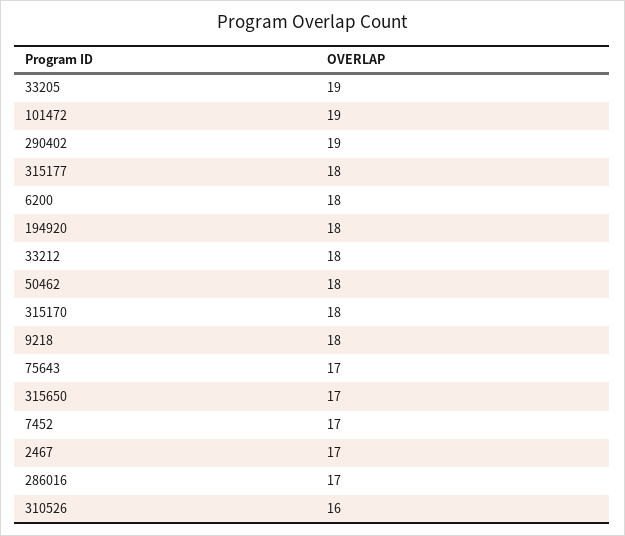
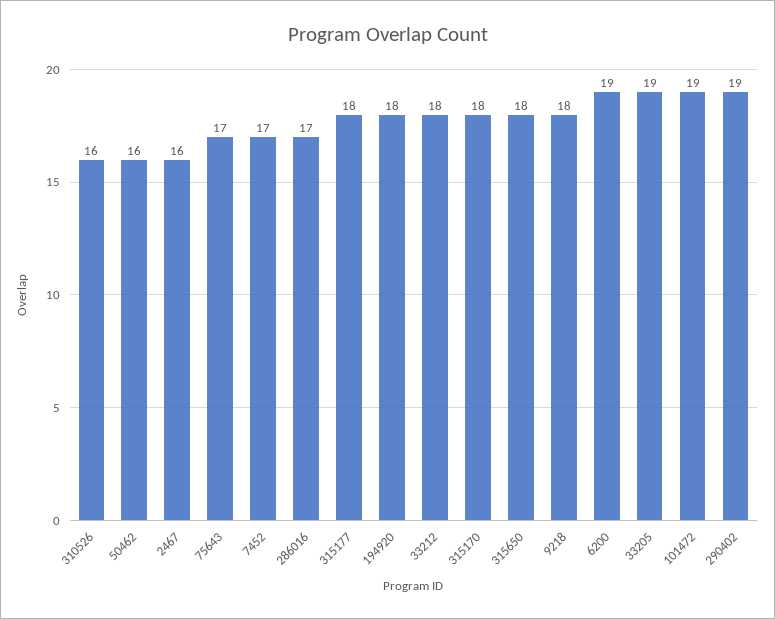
6200: 18 -> 19
50462: 18 -> 16
315650: 17 -> 18
2467: 17 -> 16

